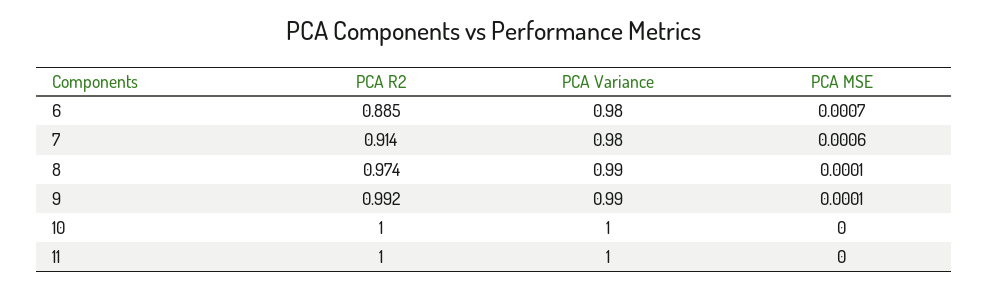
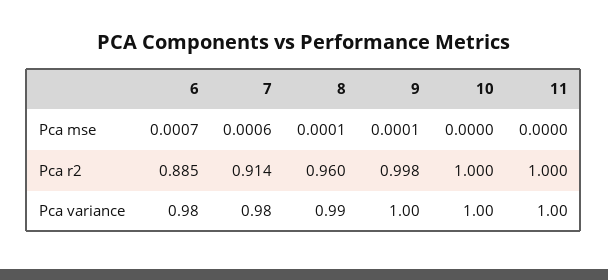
PCA R2, 8: 0.974 -> 0.96
PCA R2, 9: 0.992 -> 0.998
PCA Variance, 9: 0.99 -> 1

